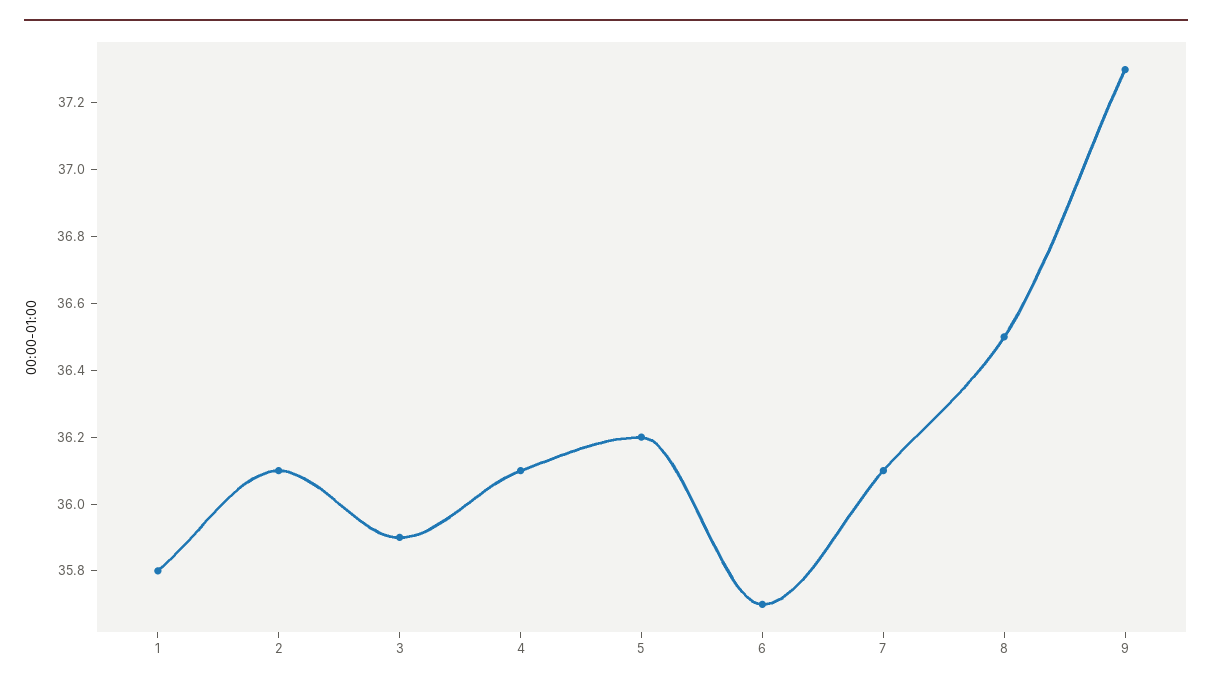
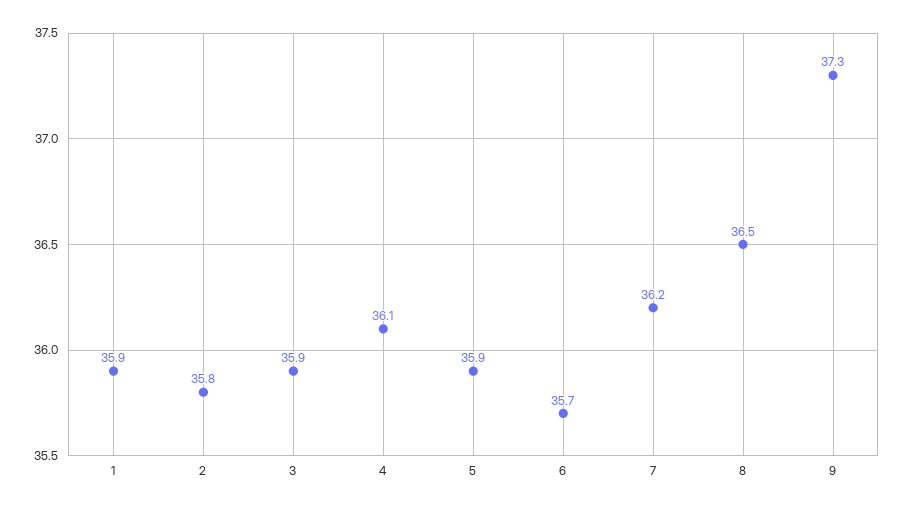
1: 35.8 -> 35.9
2: 36.1 -> 35.8
5: 36.2 -> 35.9
7: 36.1 -> 36.2

